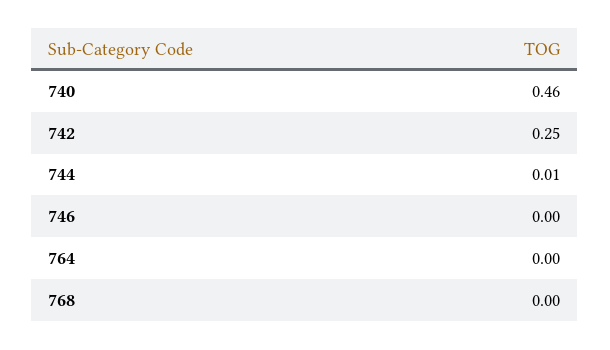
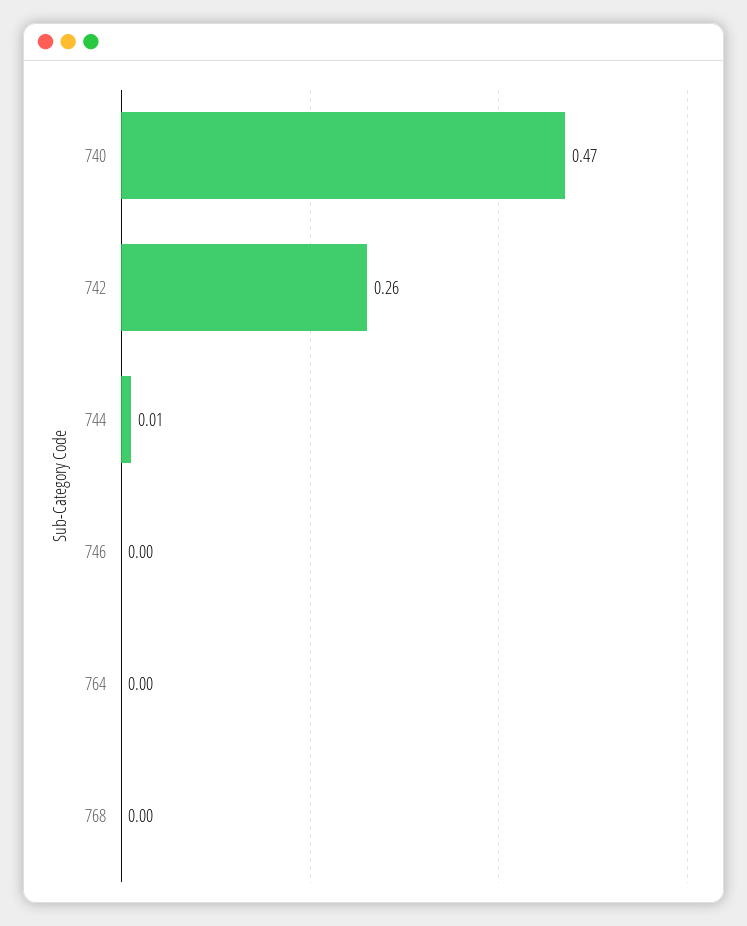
740: 0.46 -> 0.47
742: 0.25 -> 0.26

